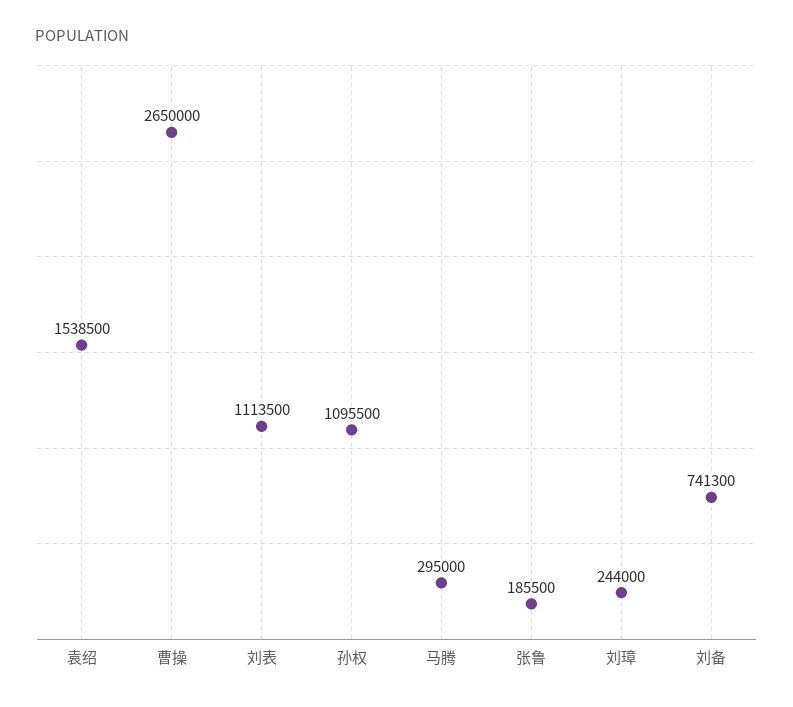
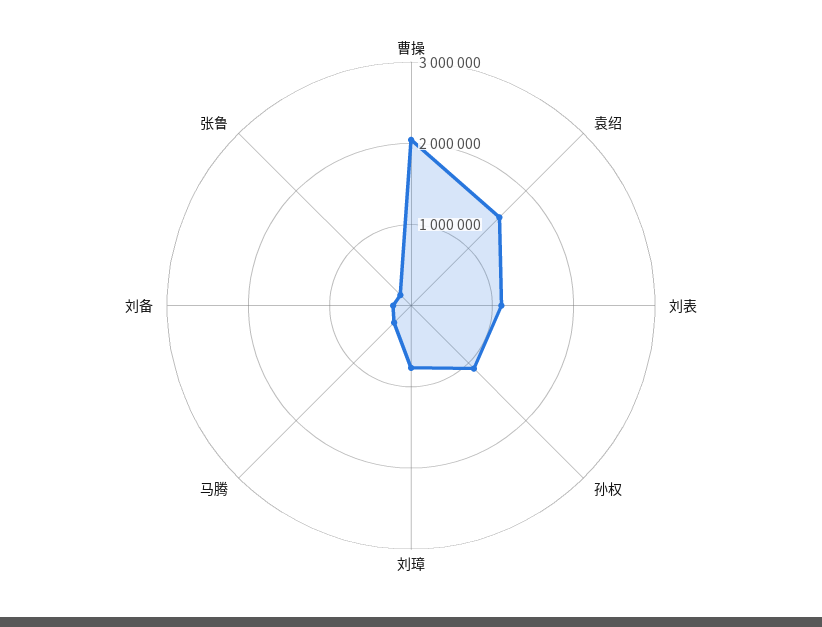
曹操: 2650000 -> 2000000
刘璋: 244000 -> 800000
刘备: 741300 -> 200000

